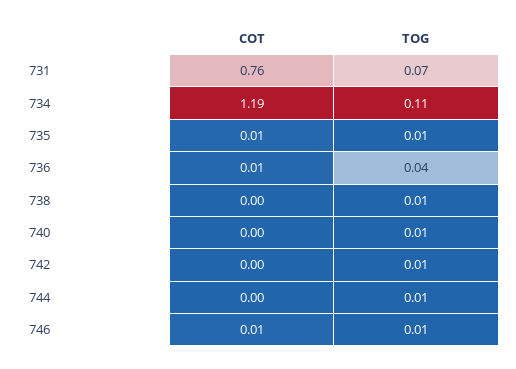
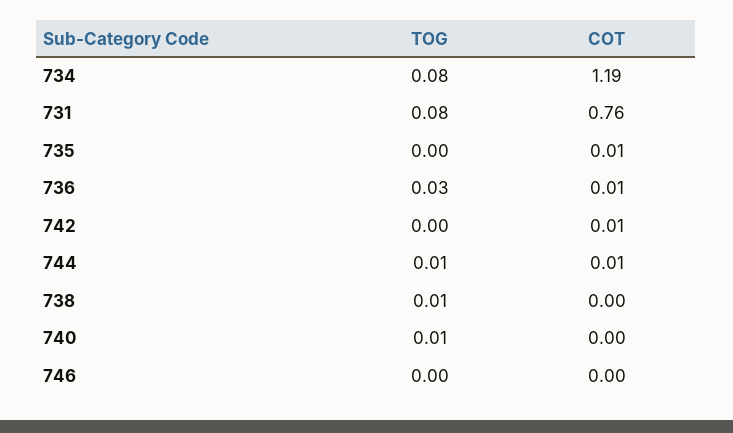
TOG, 731: 0.07 -> 0.08
TOG, 734: 0.11 -> 0.08
TOG, 735: 0.01 -> 0
TOG, 736: 0.04 -> 0.03
COT, 742: 0 -> 0.01
TOG, 742: 0.01 -> 0
COT, 744: 0 -> 0.01
COT, 746: 0.01 -> 0
TOG, 746: 0.01 -> 0

